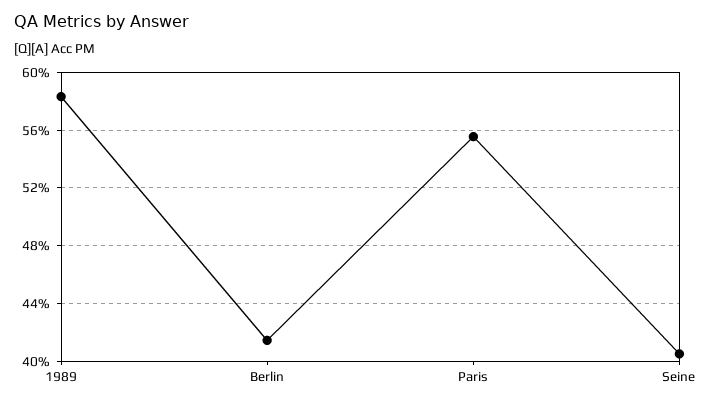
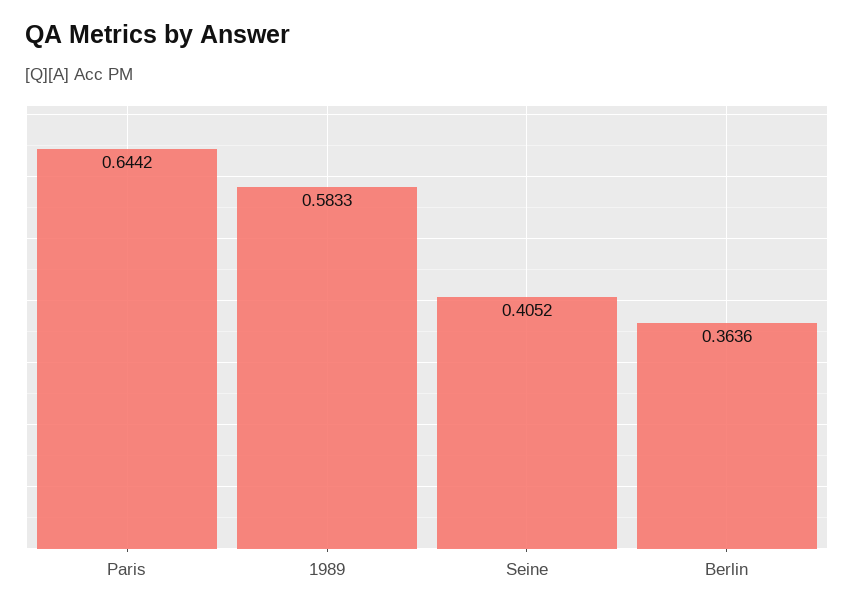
Berlin: 0.415 -> 0.3636
Paris: 0.555 -> 0.6442

